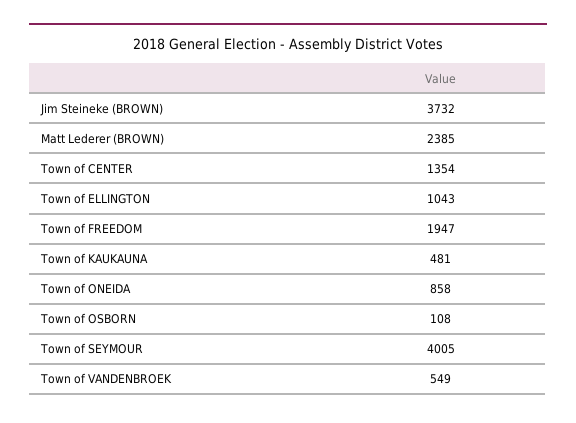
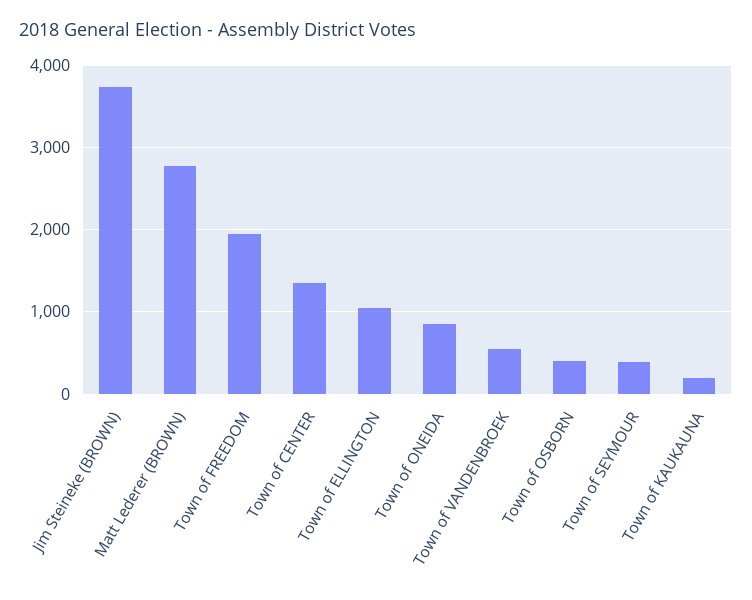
Matt Lederer (BROWN): 2385 -> 2800
Town of KAUKAUNA: 481 -> 200
Town of OSBORN: 108 -> 400
Town of SEYMOUR: 4005 -> 400

